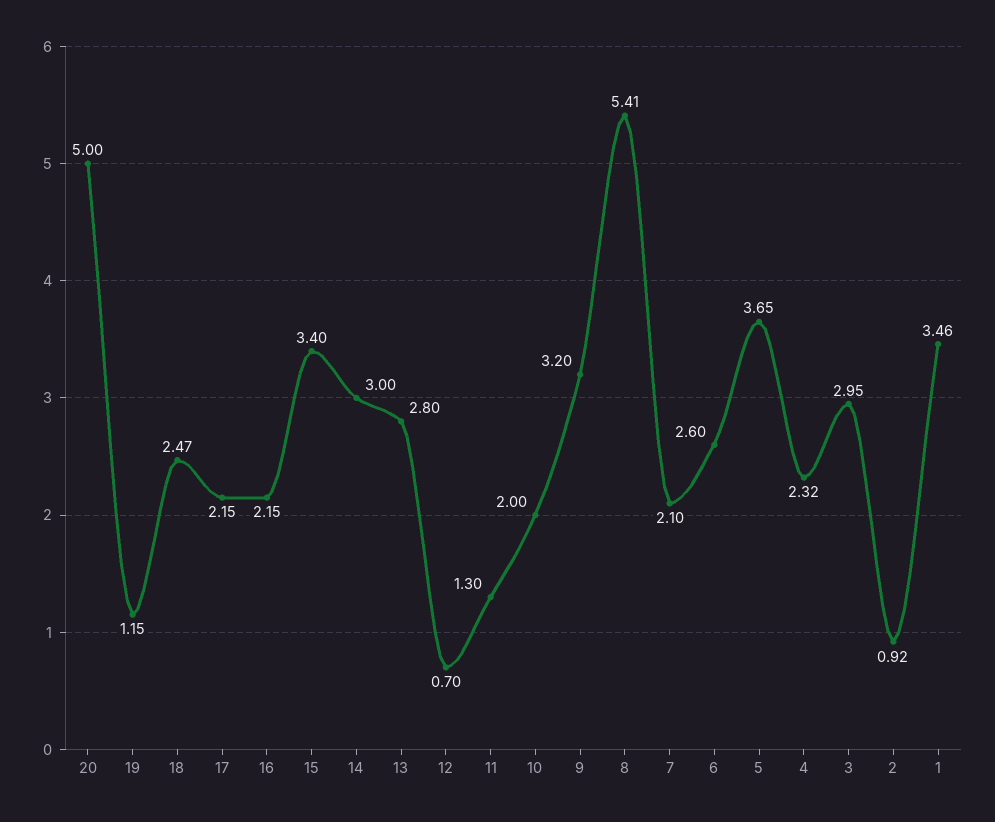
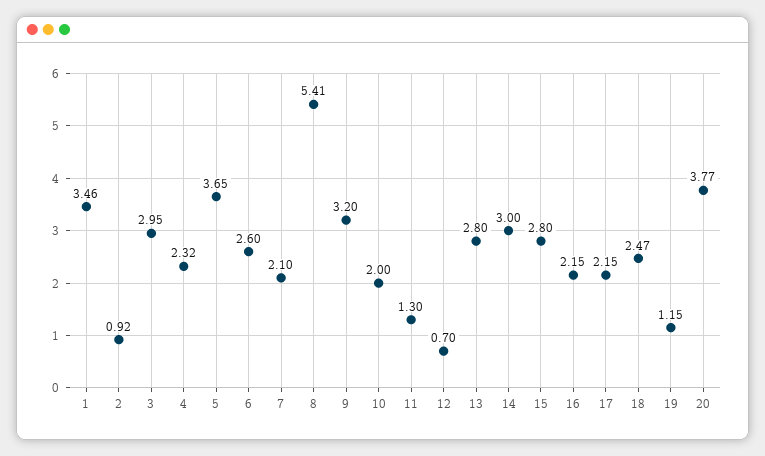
20: 5 -> 3.77
15: 3.4 -> 2.8

